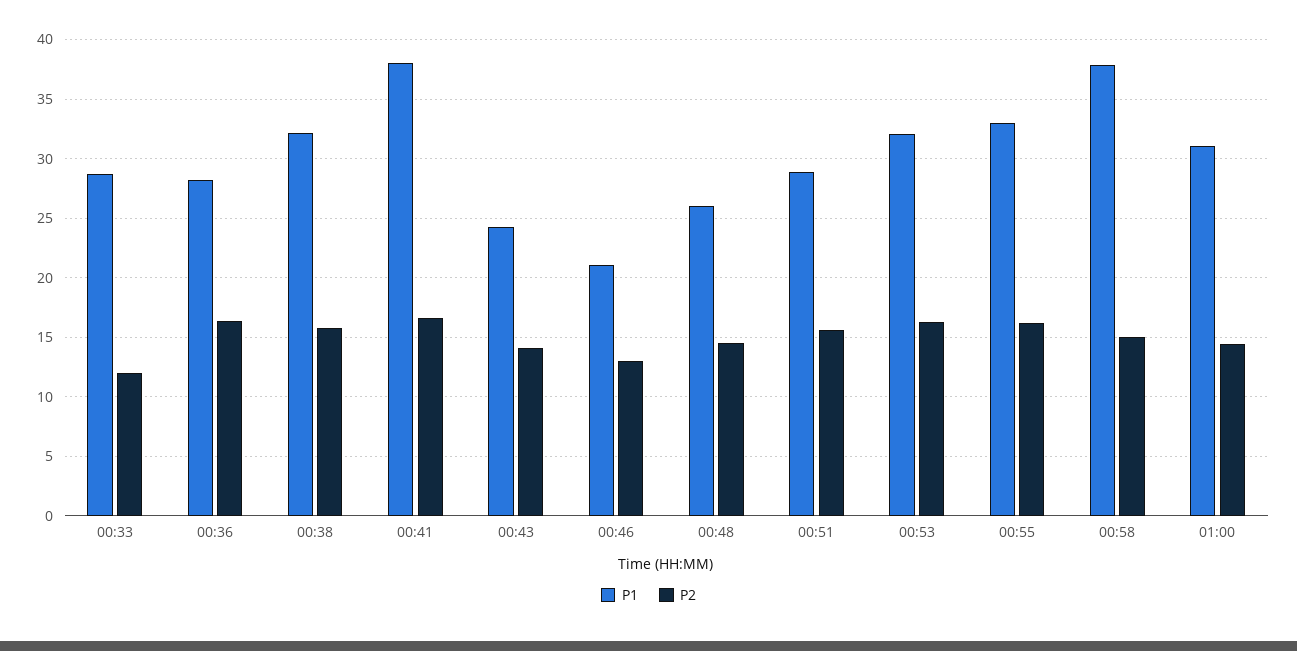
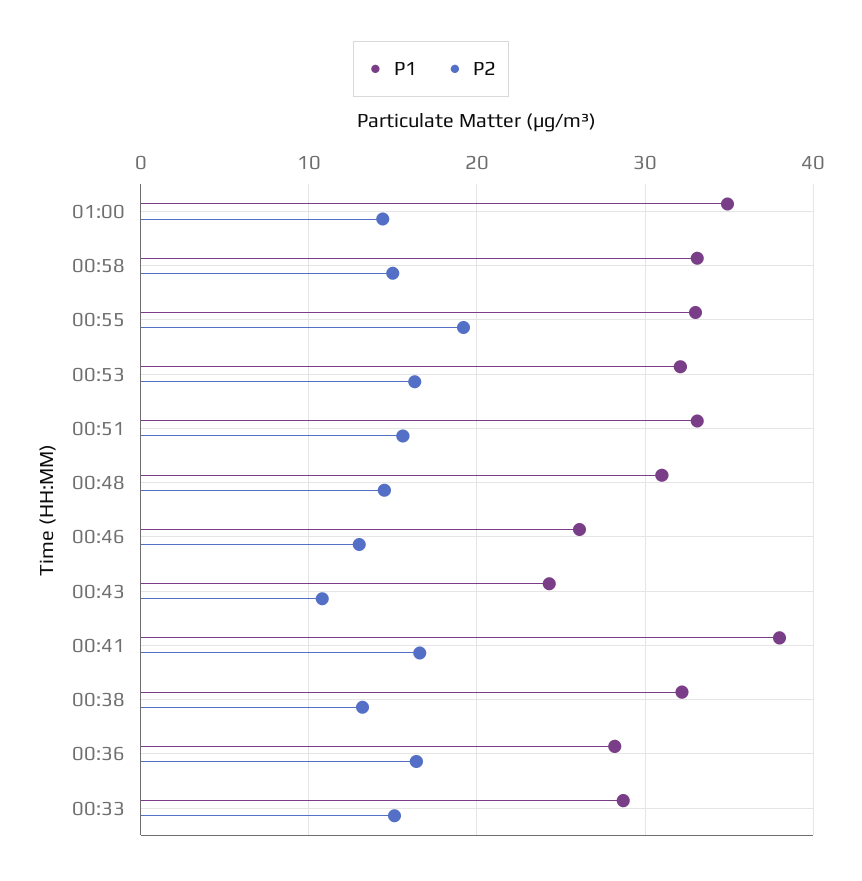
P2, 00:33: 12 -> 15
P2, 00:38: 16 -> 13
P2, 00:43: 14 -> 11
P1, 00:46: 21 -> 26
P1, 00:48: 26 -> 31
P1, 00:51: 29 -> 33
P2, 00:55: 16 -> 19
P1, 00:58: 38 -> 33
P1, 01:00: 31 -> 35

